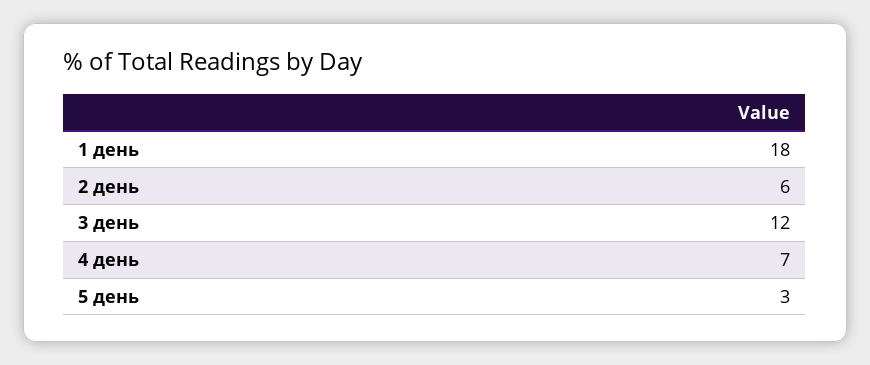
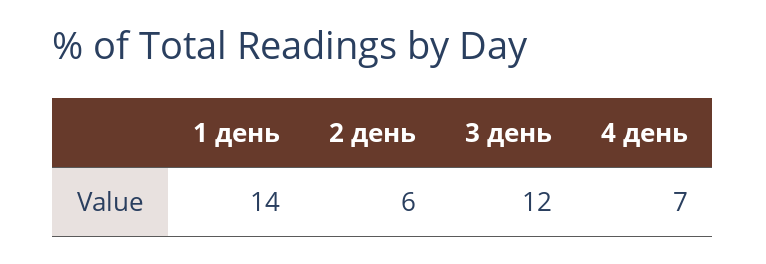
1 день: 18 -> 14
5 день: 3 -> none

